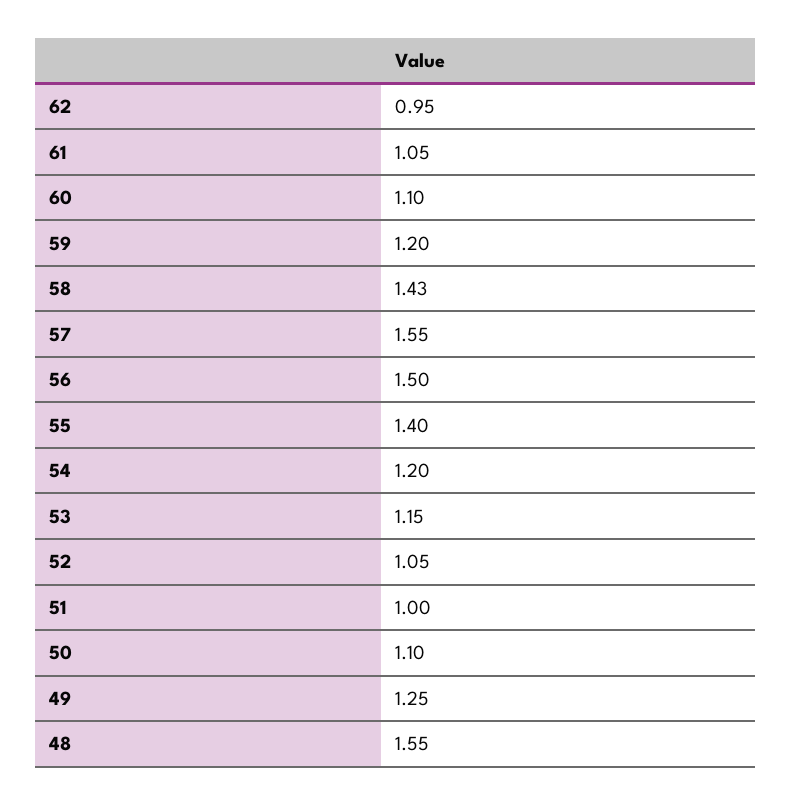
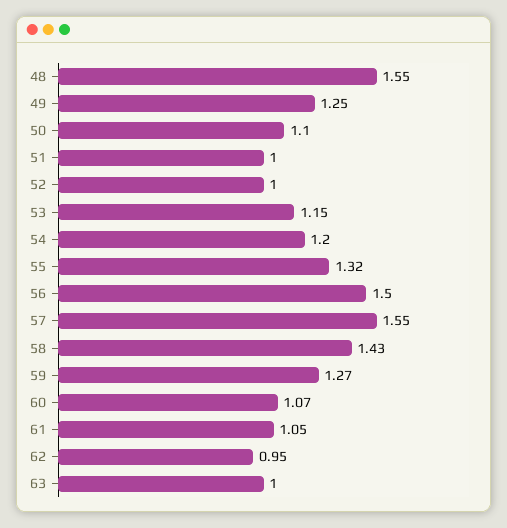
60: 1.1 -> 1.07
59: 1.2 -> 1.27
55: 1.4 -> 1.32
52: 1.05 -> 1
63: none -> 1

